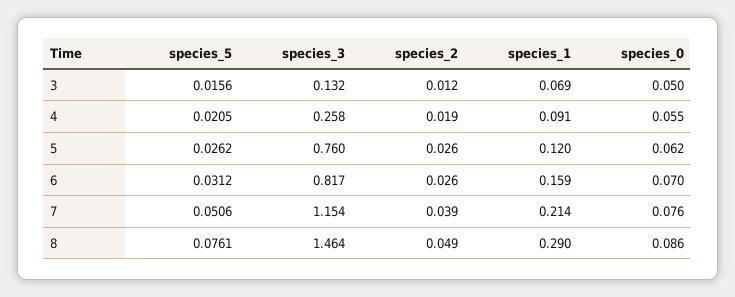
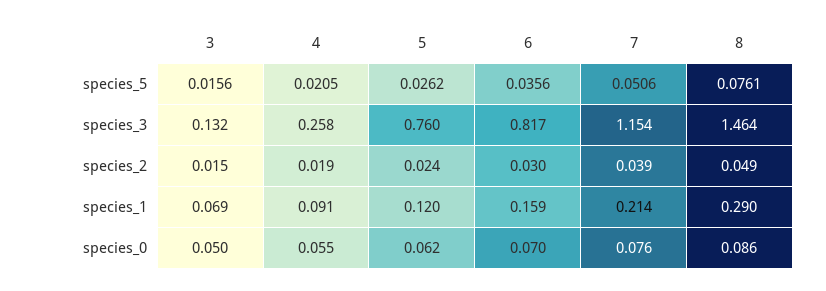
species_2, 3: 0.012 -> 0.015
species_2, 5: 0.026 -> 0.024
species_5, 6: 0.0312 -> 0.0356
species_2, 6: 0.026 -> 0.03

